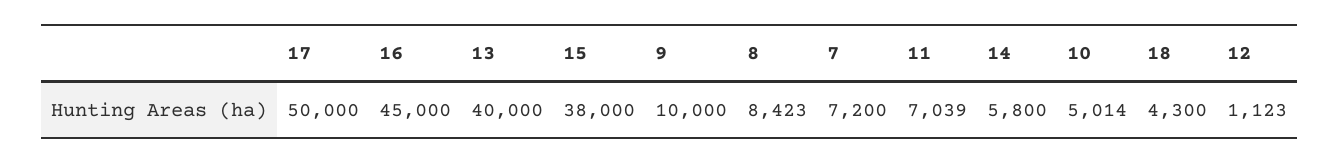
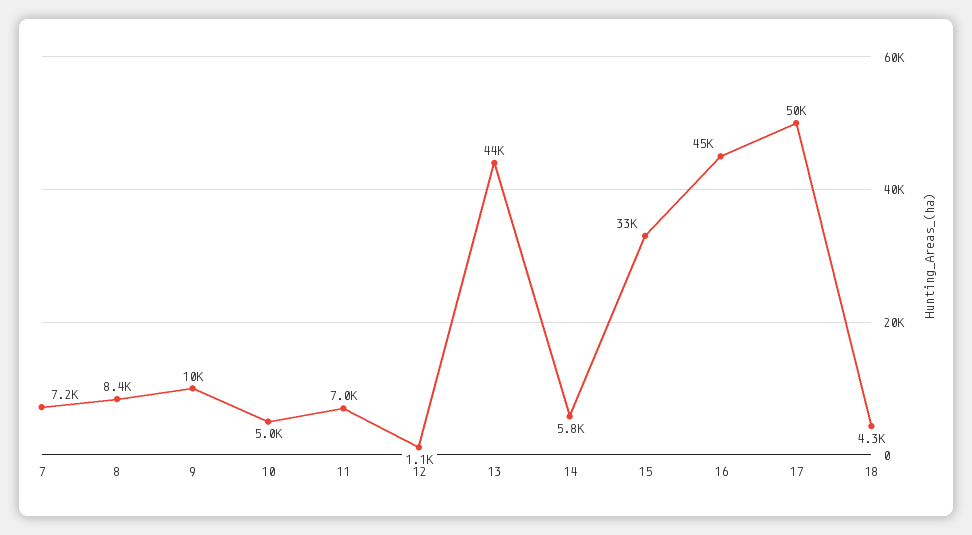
13: 40000 -> 44000
15: 38000 -> 33000

